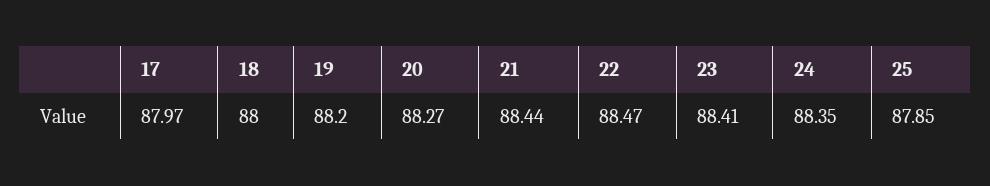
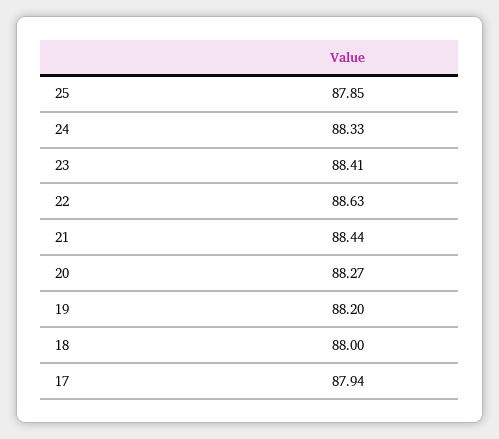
17: 87.97 -> 87.94
22: 88.47 -> 88.63
24: 88.35 -> 88.33

